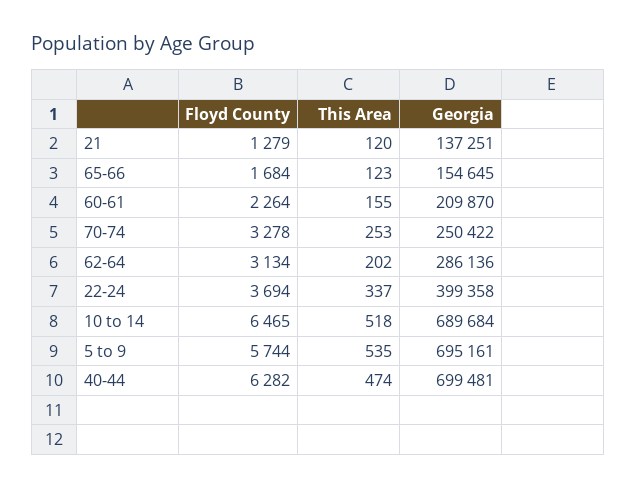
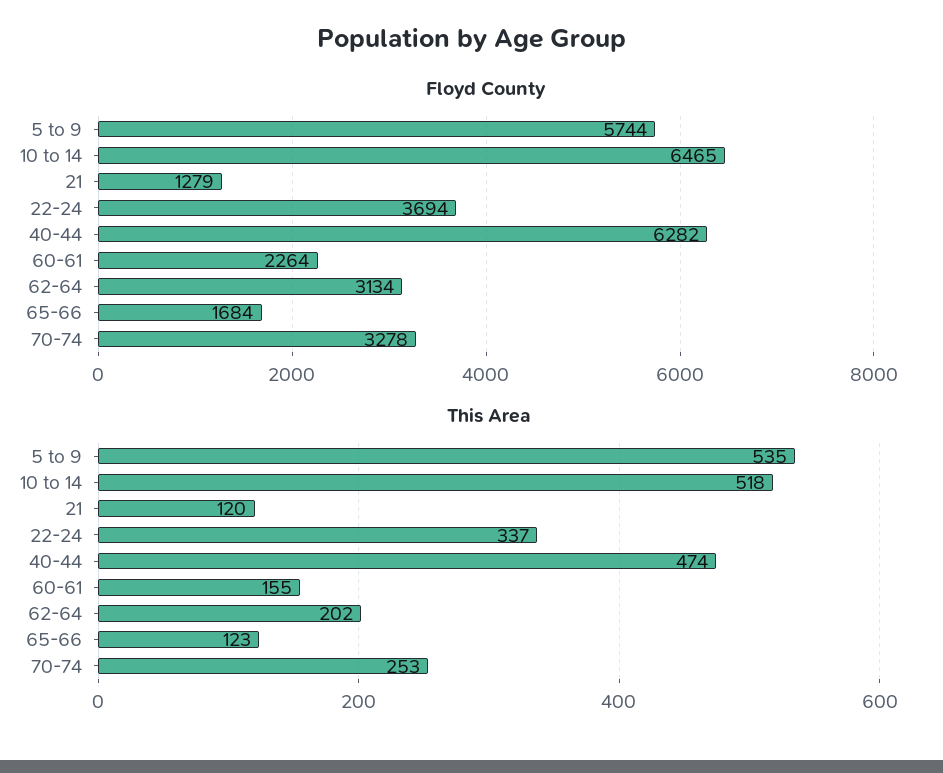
Georgia, 21: 137251 -> none
Georgia, 65-66: 154645 -> none
Georgia, 60-61: 209870 -> none
Georgia, 70-74: 250422 -> none
Georgia, 62-64: 286136 -> none
Georgia, 22-24: 399358 -> none
Georgia, 10 to 14: 689684 -> none
Georgia, 5 to 9: 695161 -> none
Georgia, 40-44: 699481 -> none

